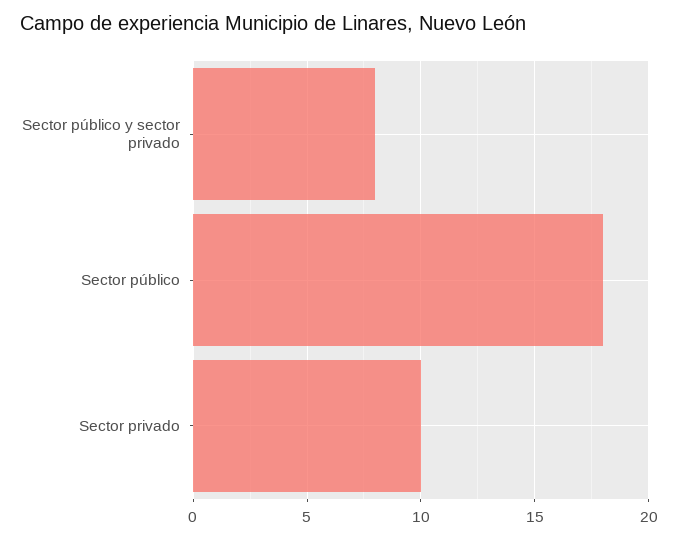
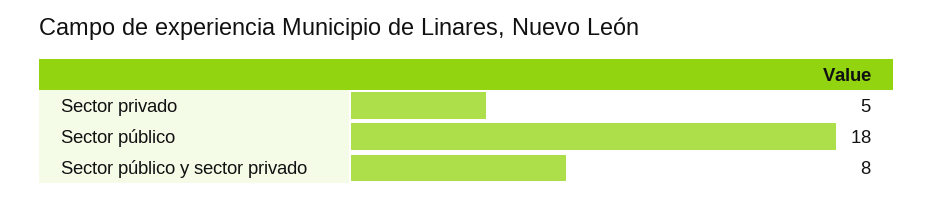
Sector privado: 10 -> 5

